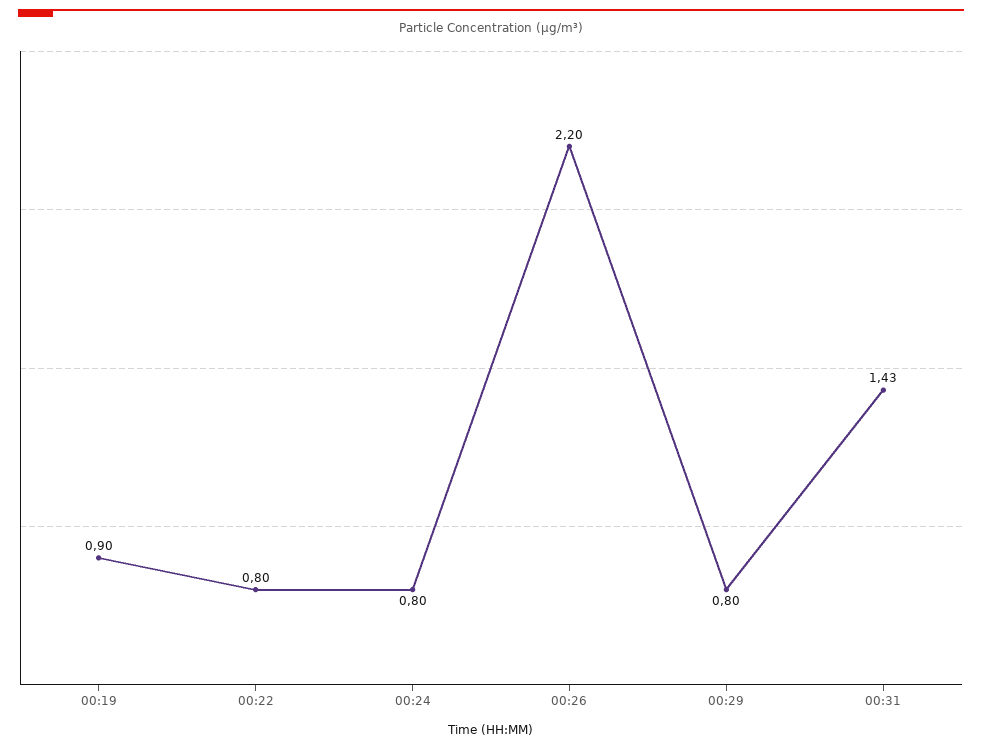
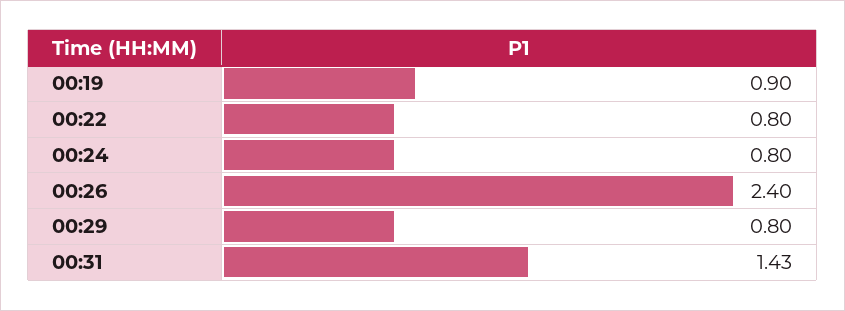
00:26: 2.2 -> 2.4

